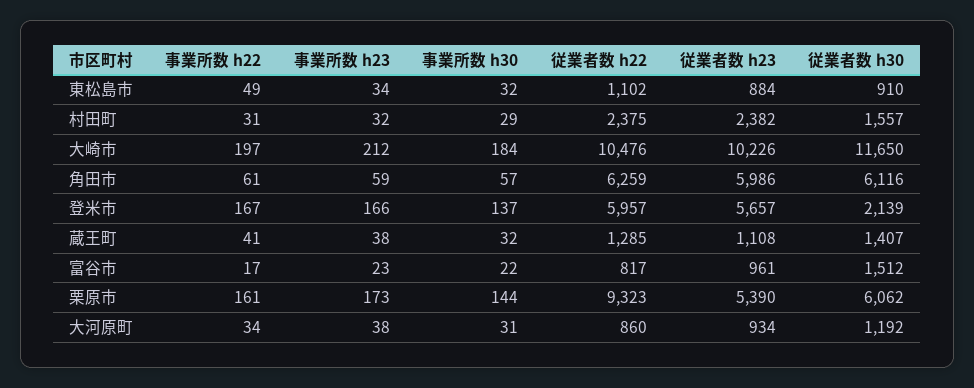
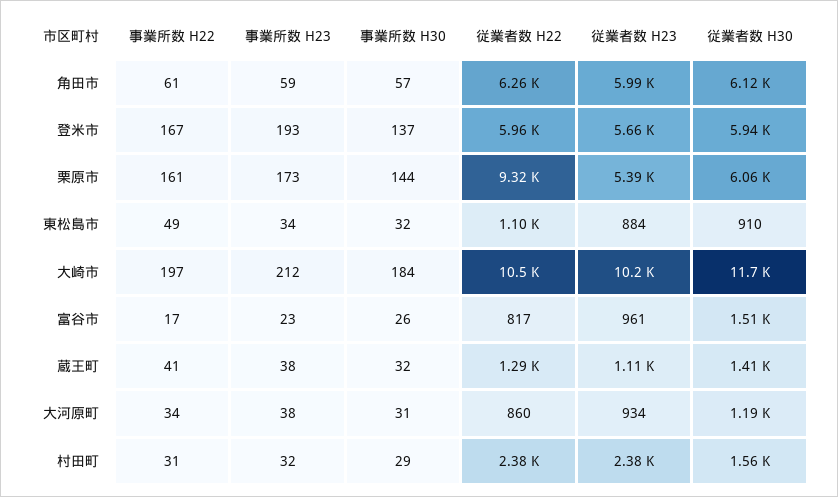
事業所数 h23, 登米市: 166 -> 193
従業者数 h30, 登米市: 2139 -> 5940
事業所数 h30, 富谷市: 22 -> 26

